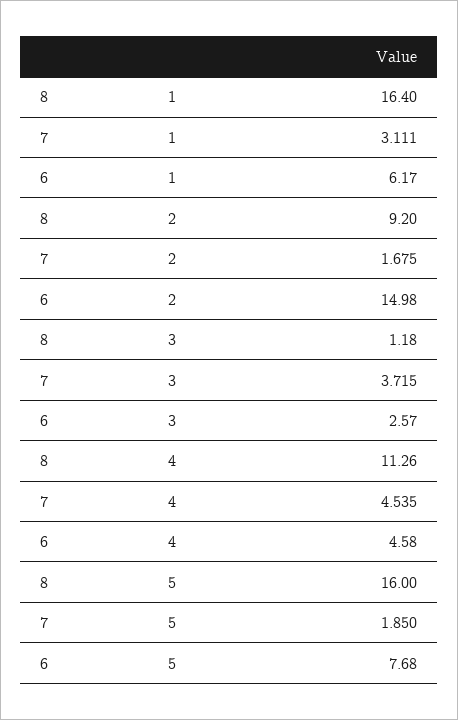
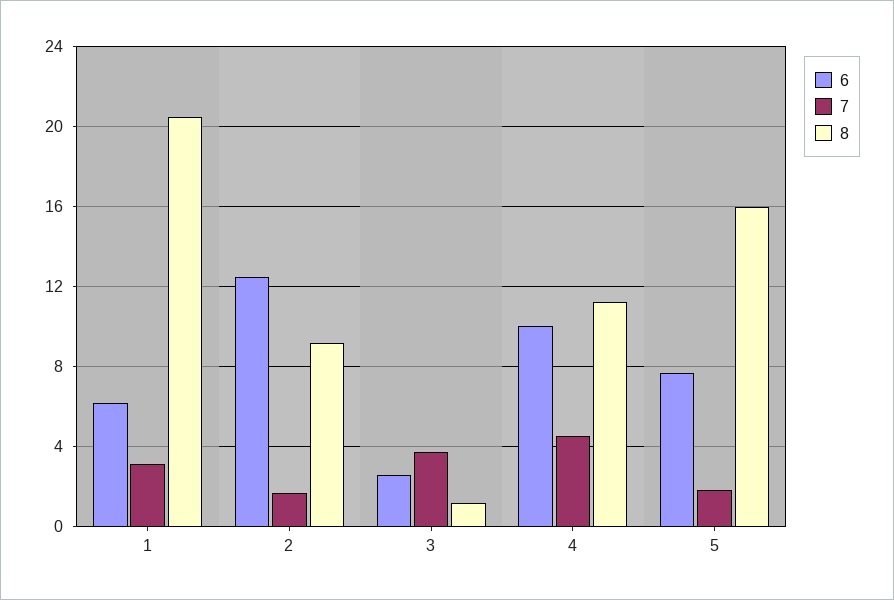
8, 1: 16.4 -> 20.5
6, 2: 14.98 -> 12.5
6, 4: 4.58 -> 10

